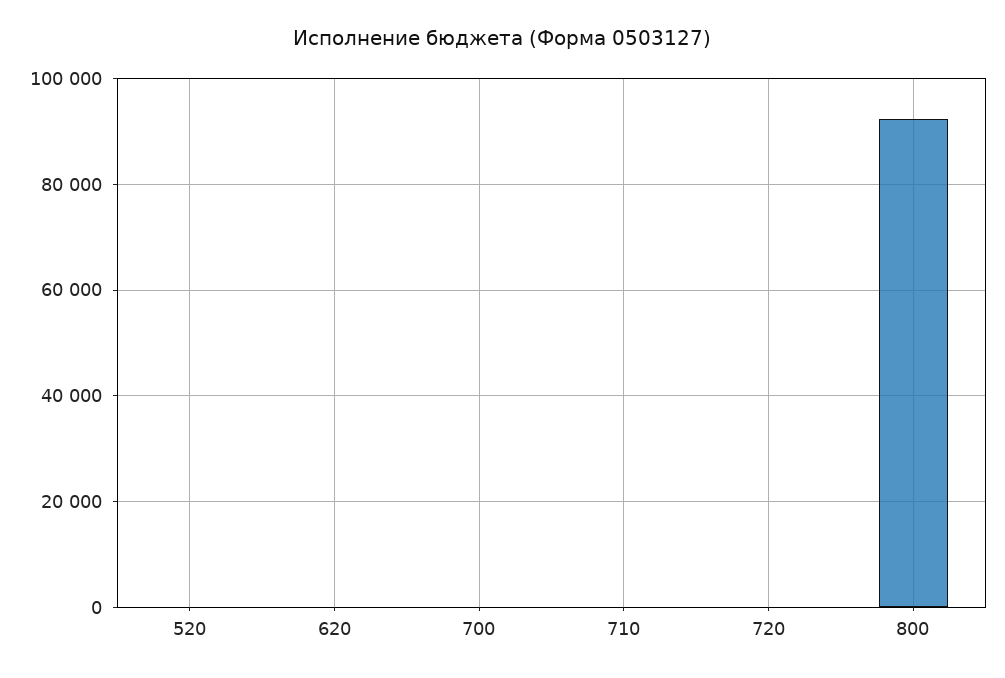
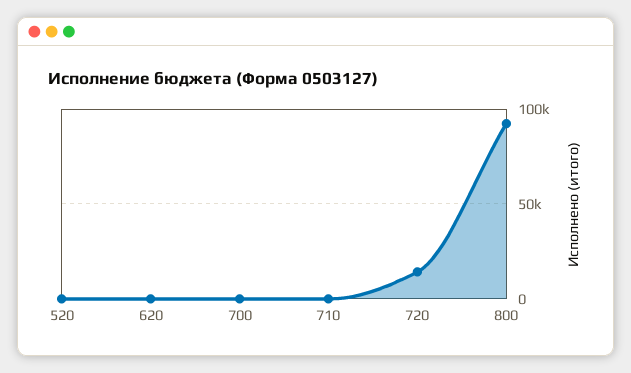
720: 0 -> 15000

